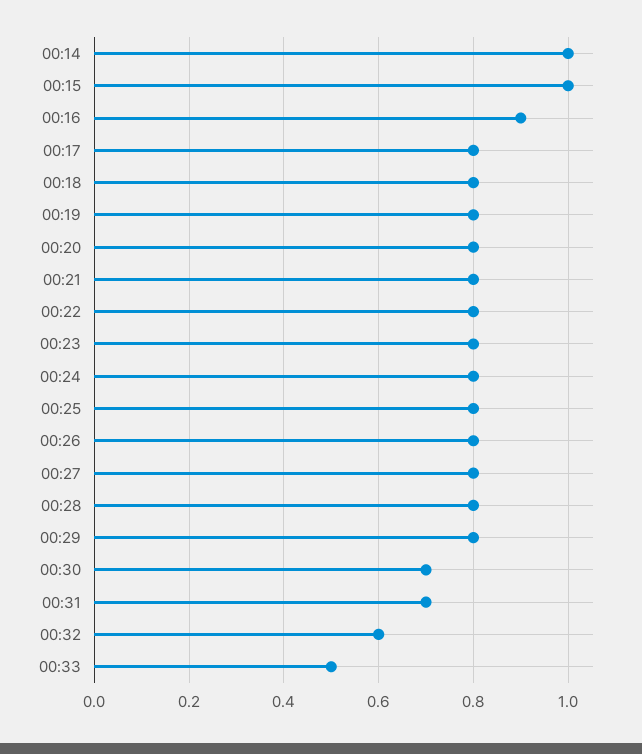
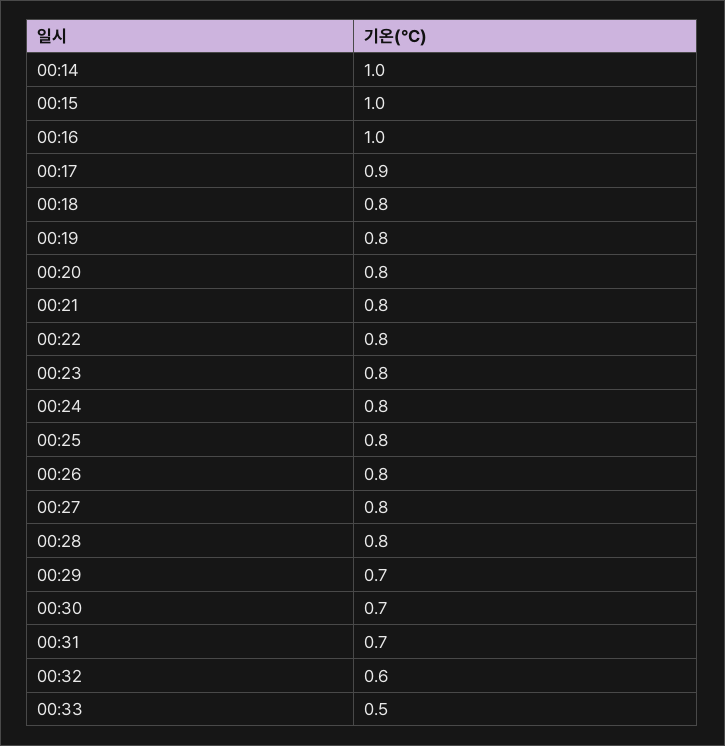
00:16: 0.9 -> 1
00:17: 0.8 -> 0.9
00:29: 0.8 -> 0.7

